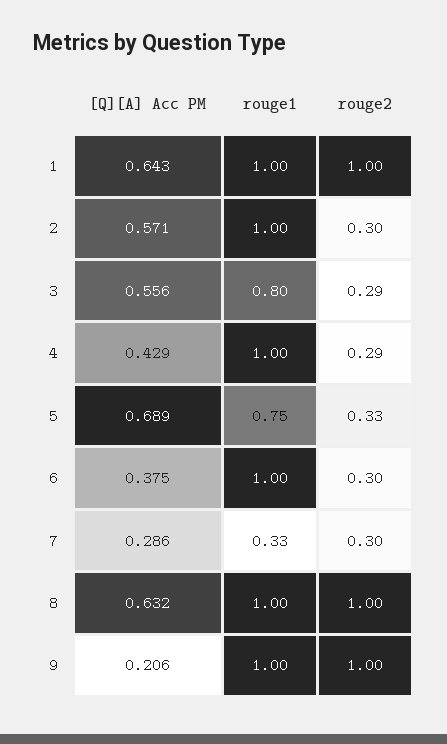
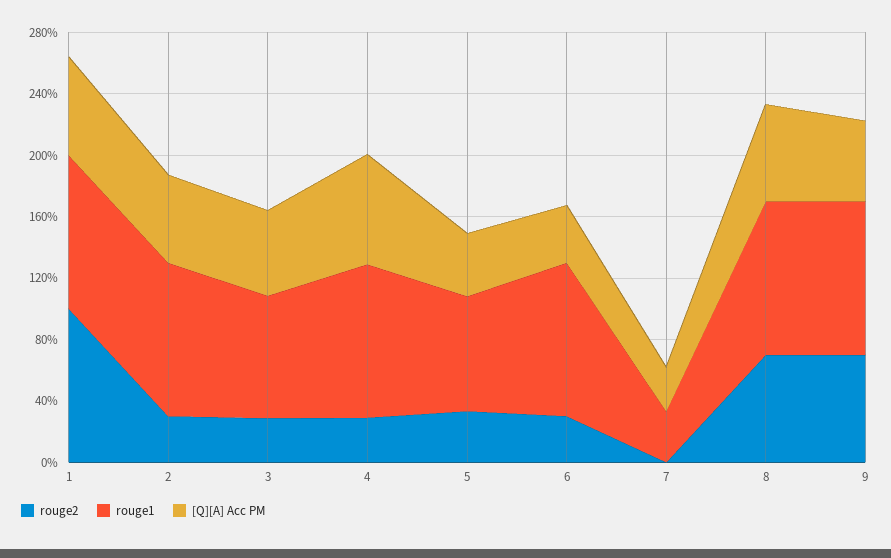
[Q][A] Acc PM, 4: 0.429 -> 0.7
[Q][A] Acc PM, 5: 0.689 -> 0.4
rouge2, 7: 0.3 -> 0
rouge2, 8: 1 -> 0.7
[Q][A] Acc PM, 9: 0.206 -> 0.5
rouge2, 9: 1 -> 0.7

